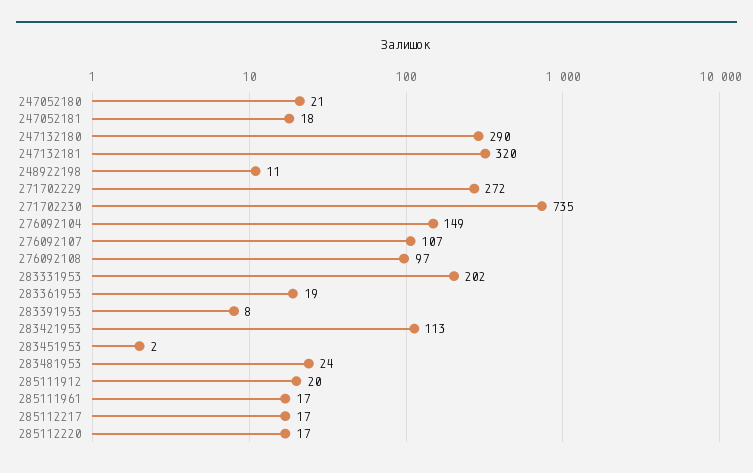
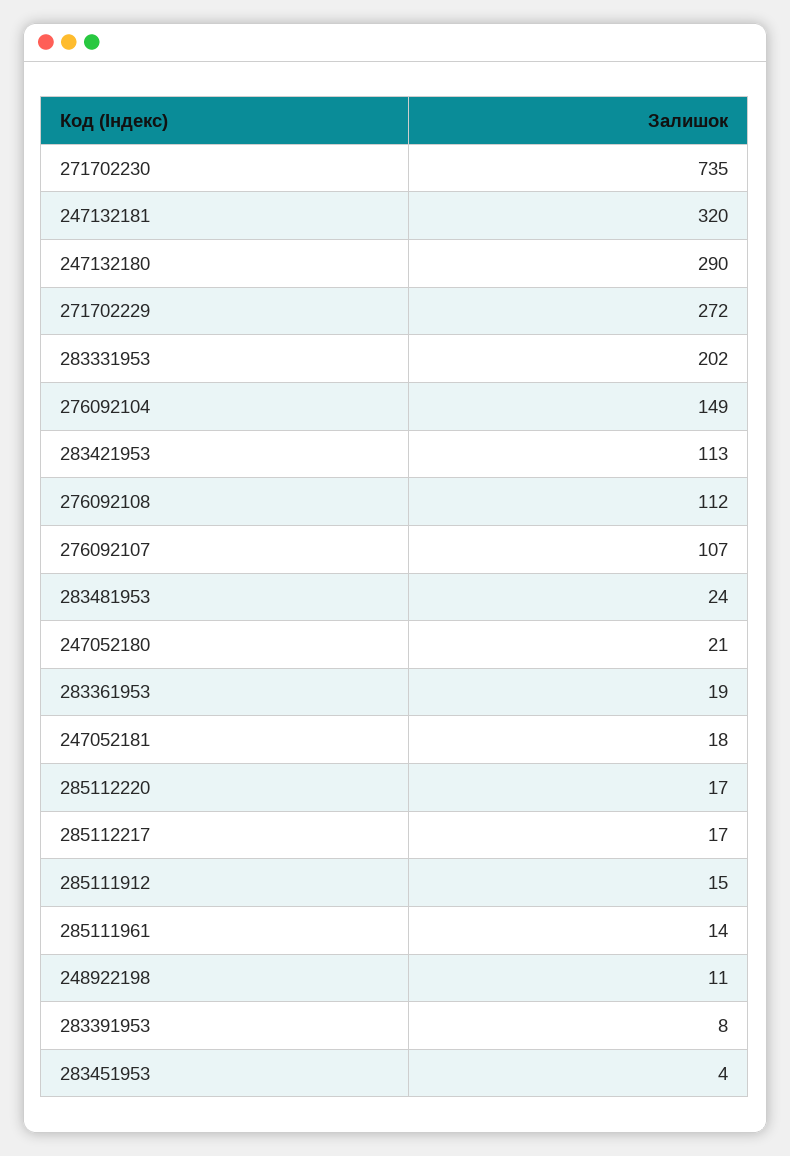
276092108: 97 -> 112
283451953: 2 -> 4
285111912: 20 -> 15
285111961: 17 -> 14

